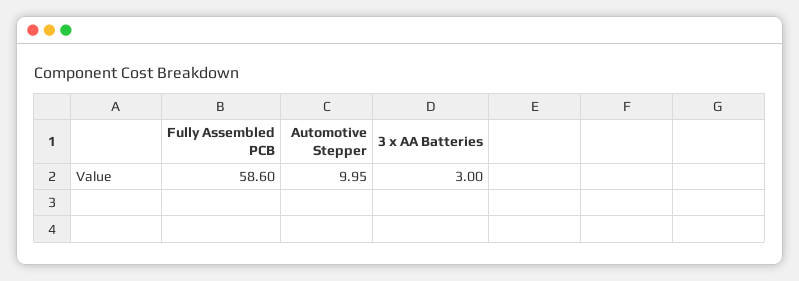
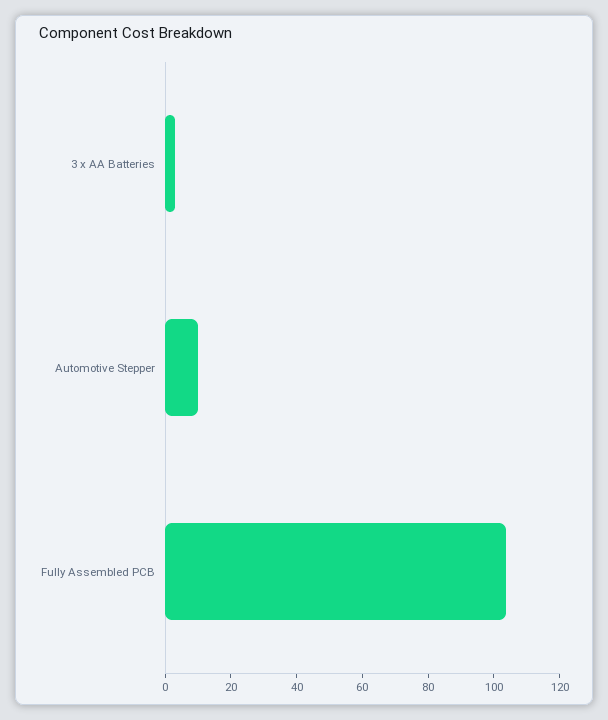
Fully Assembled PCB: 58.6 -> 105

